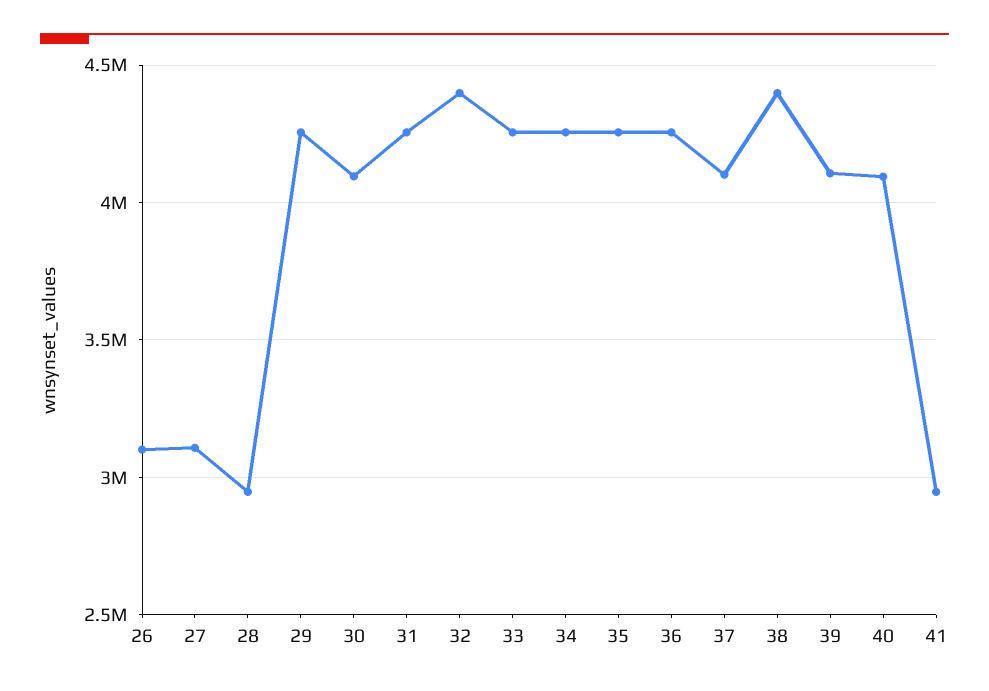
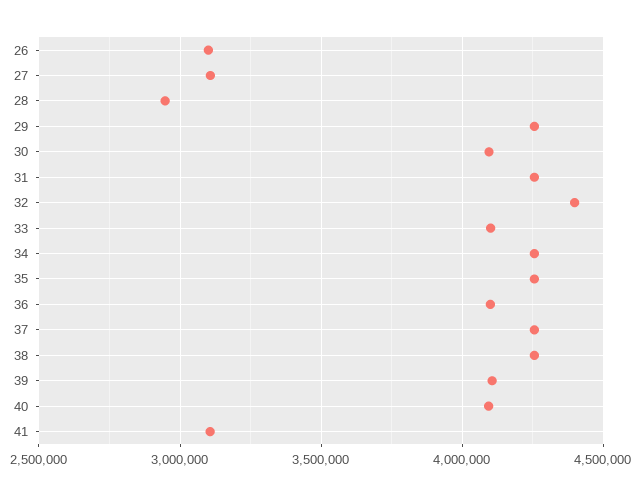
33: 4250000 -> 4100000
36: 4250000 -> 4100000
37: 4100000 -> 4250000
38: 4400000 -> 4250000
41: 2950000 -> 3100000

